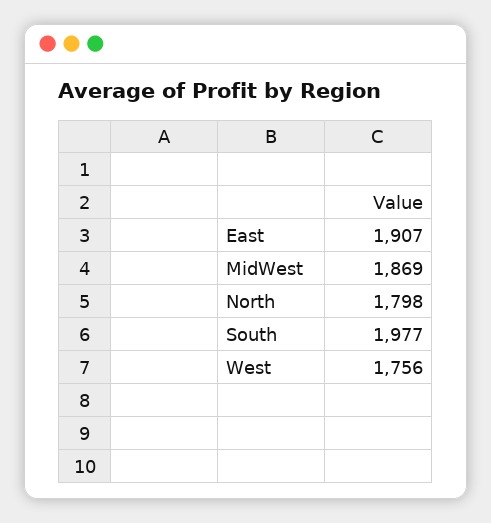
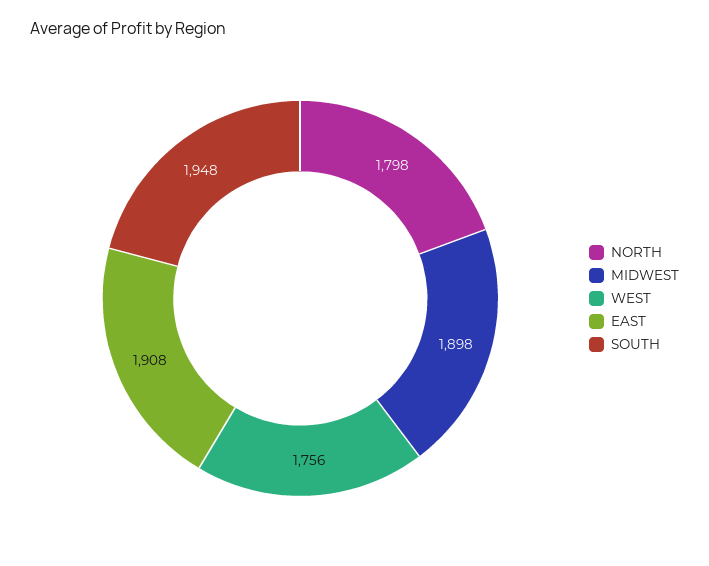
East: 1907 -> 1908
MidWest: 1869 -> 1898
South: 1977 -> 1948

